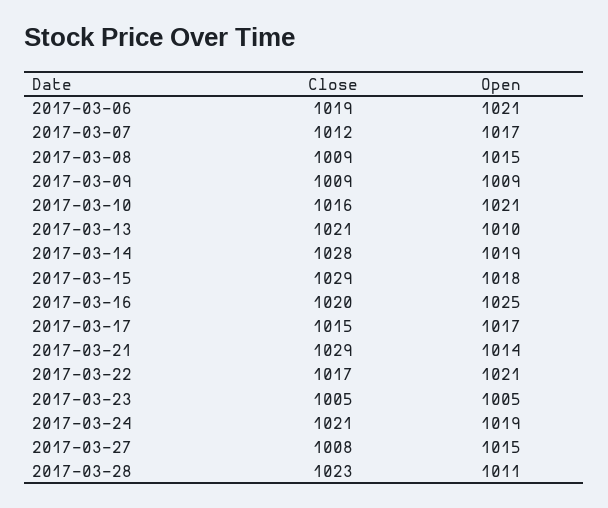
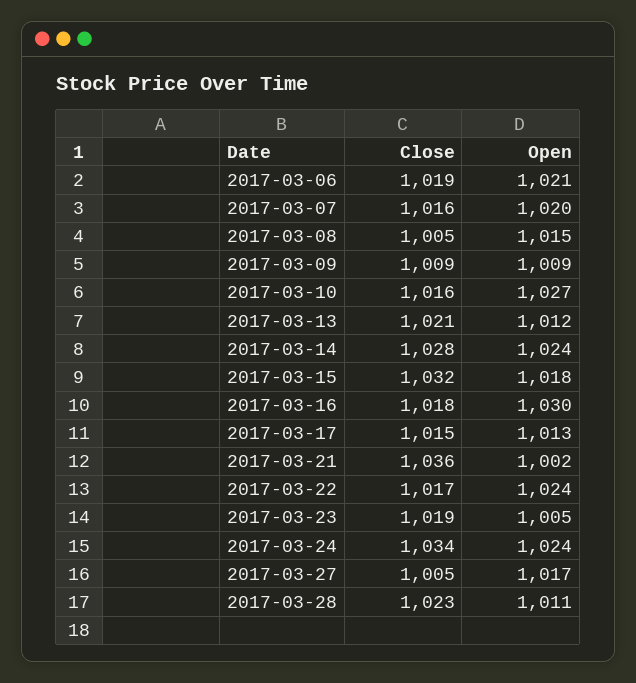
Close, 2017-03-07: 1012 -> 1016
Open, 2017-03-07: 1017 -> 1020
Close, 2017-03-08: 1009 -> 1005
Open, 2017-03-10: 1021 -> 1027
Open, 2017-03-13: 1010 -> 1012
Open, 2017-03-14: 1019 -> 1024
Close, 2017-03-15: 1029 -> 1032
Close, 2017-03-16: 1020 -> 1018
Open, 2017-03-16: 1025 -> 1030
Open, 2017-03-17: 1017 -> 1013
Close, 2017-03-21: 1029 -> 1036
Open, 2017-03-21: 1014 -> 1002
Open, 2017-03-22: 1021 -> 1024
Close, 2017-03-23: 1005 -> 1019
Close, 2017-03-24: 1021 -> 1034
Open, 2017-03-24: 1019 -> 1024
Close, 2017-03-27: 1008 -> 1005
Open, 2017-03-27: 1015 -> 1017

